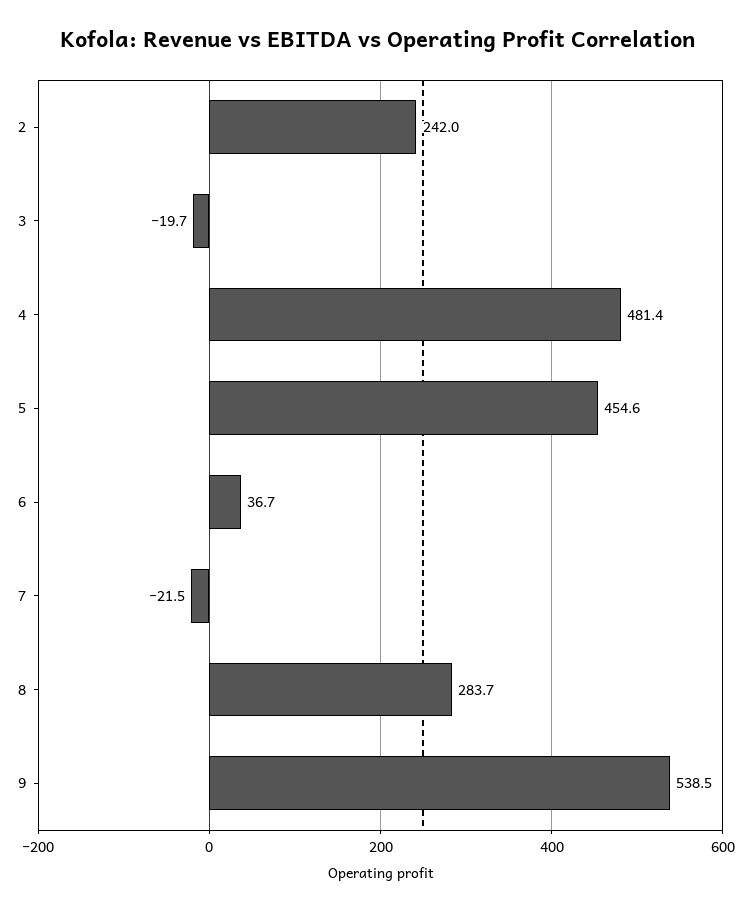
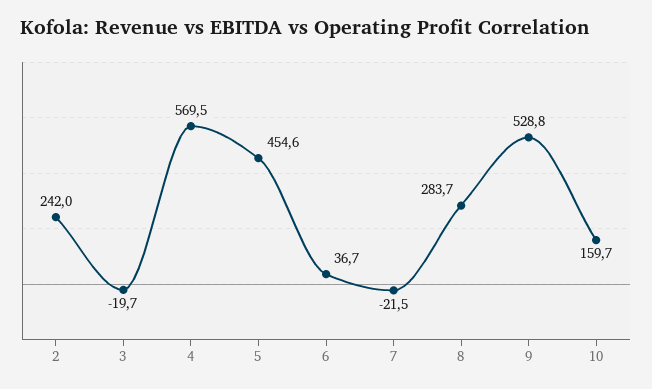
4: 481.4 -> 569.5
9: 538.5 -> 528.8
10: none -> 159.7

